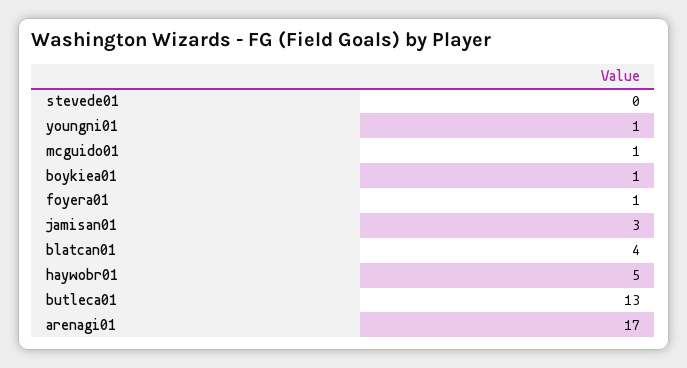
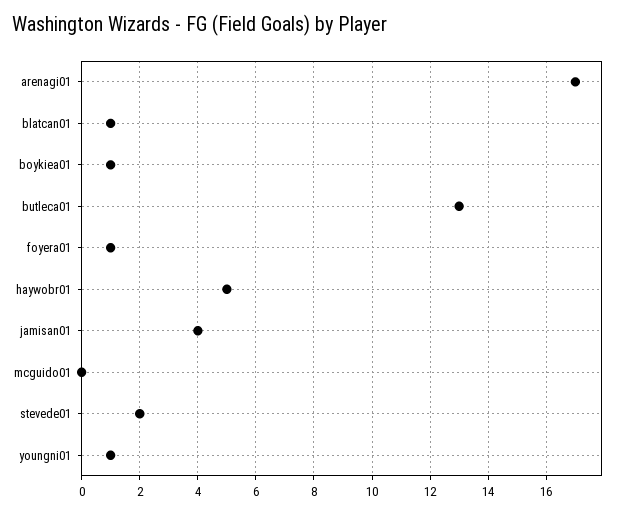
stevede01: 0 -> 2
mcguido01: 1 -> 0
jamisan01: 3 -> 4
blatcan01: 4 -> 1

